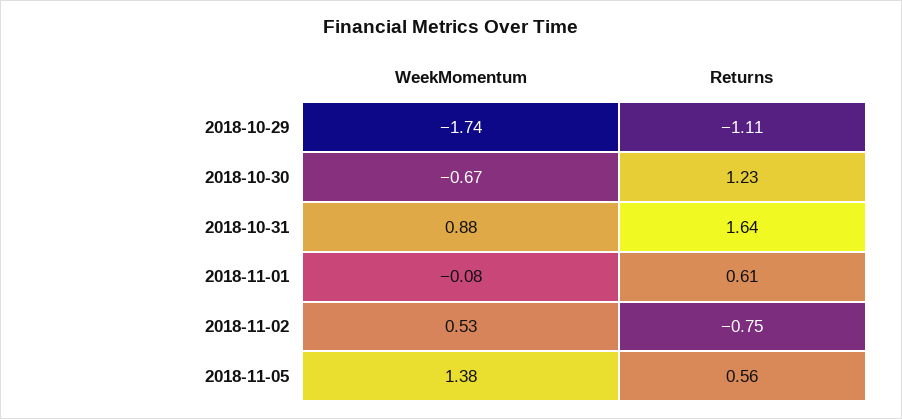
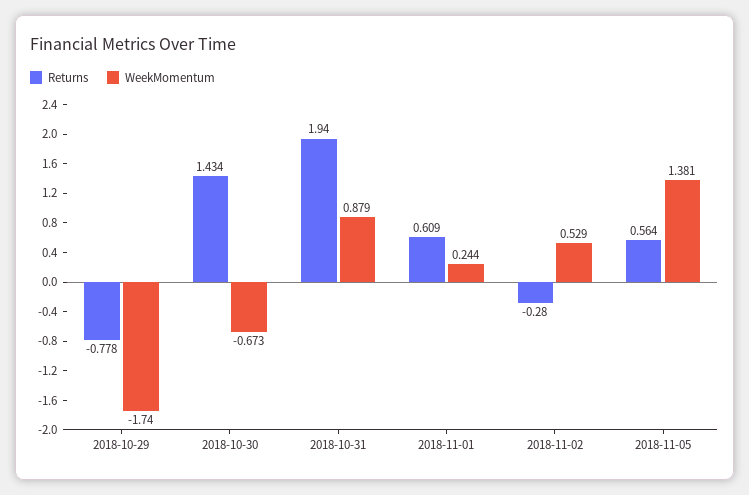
Returns, 2018-10-29: -1.11 -> -0.778
Returns, 2018-10-30: 1.23 -> 1.434
Returns, 2018-10-31: 1.64 -> 1.94
WeekMomentum, 2018-11-01: -0.08 -> 0.244
Returns, 2018-11-02: -0.75 -> -0.28

